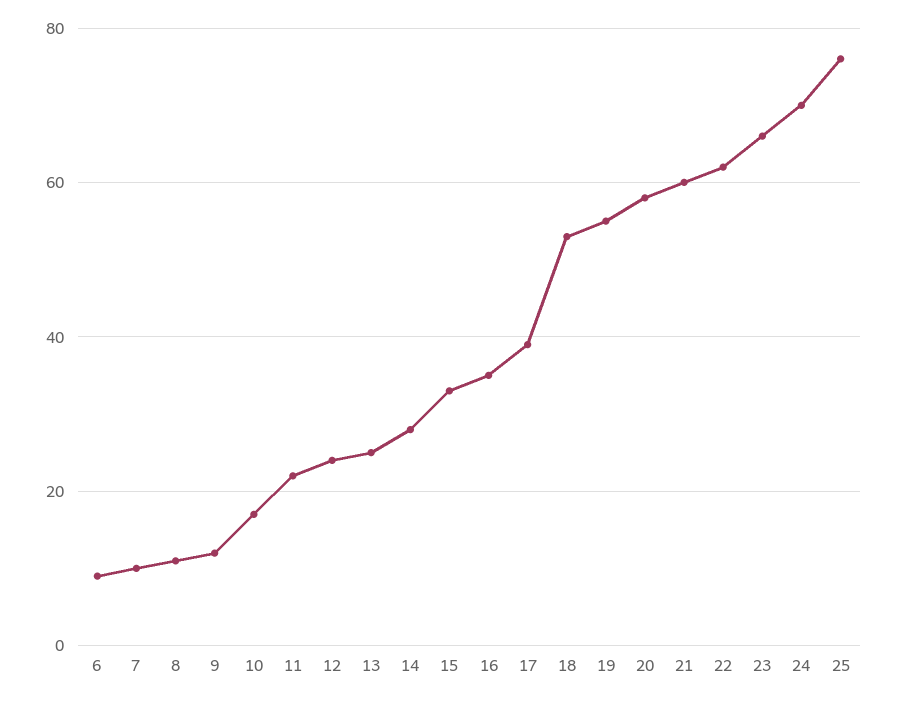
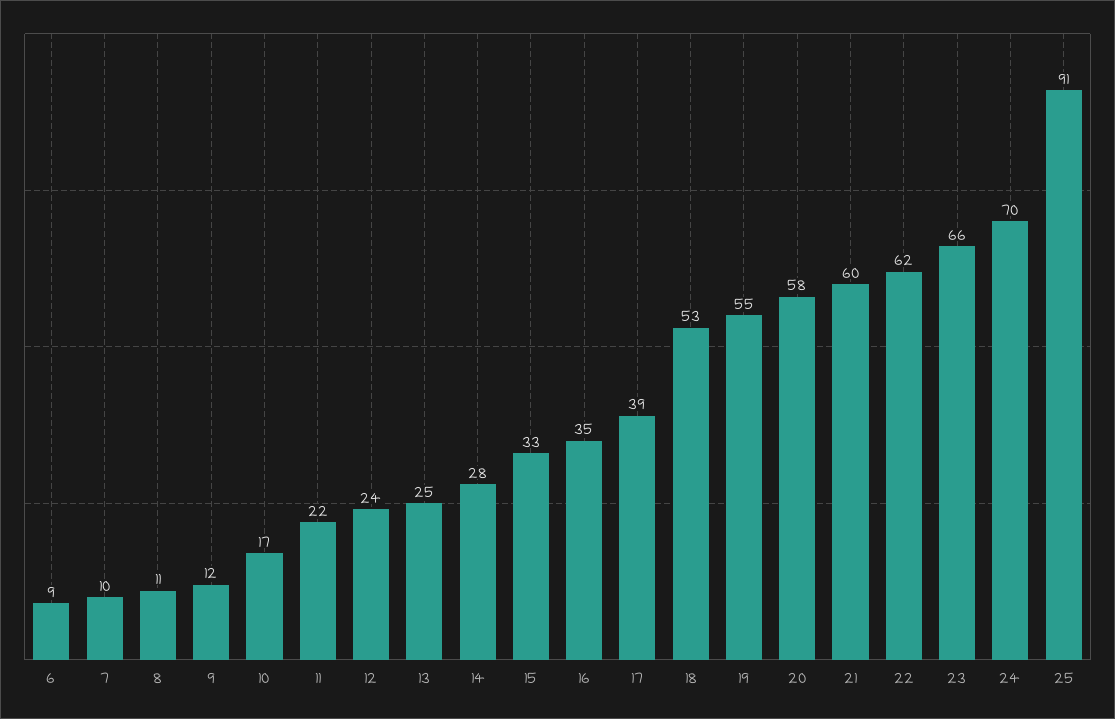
25: 75 -> 91

